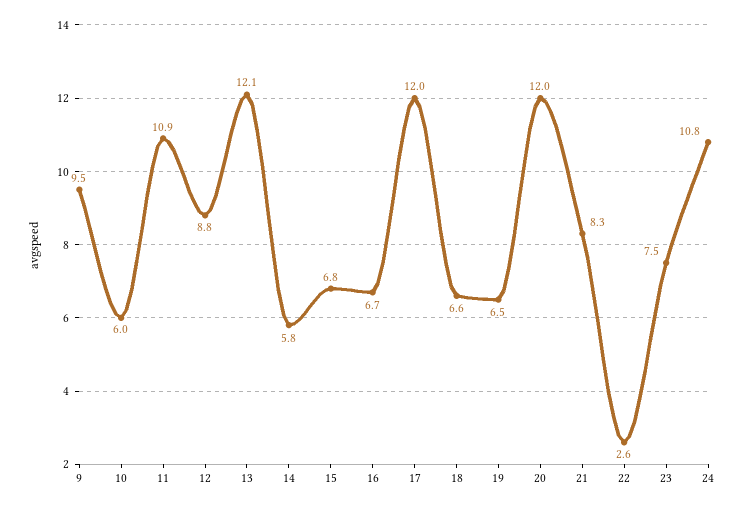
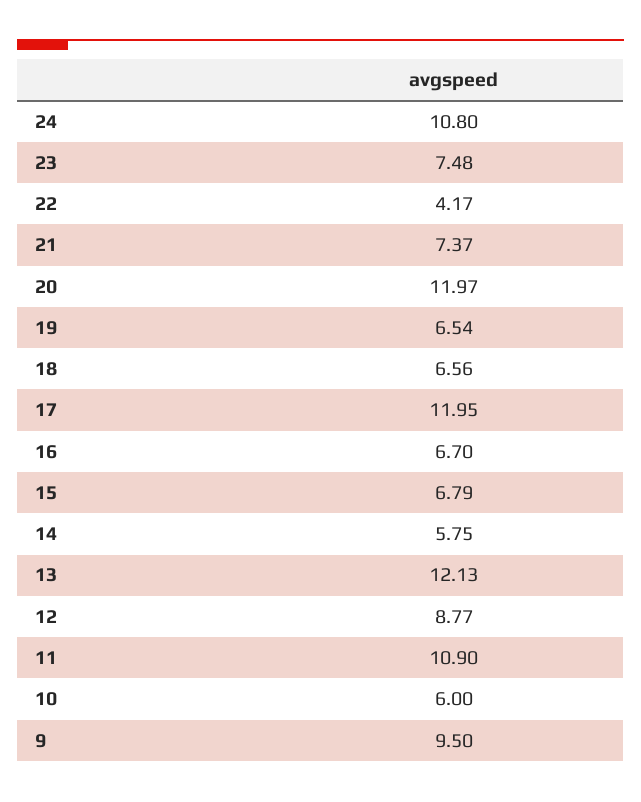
21: 8.3 -> 7.37
22: 2.6 -> 4.17

